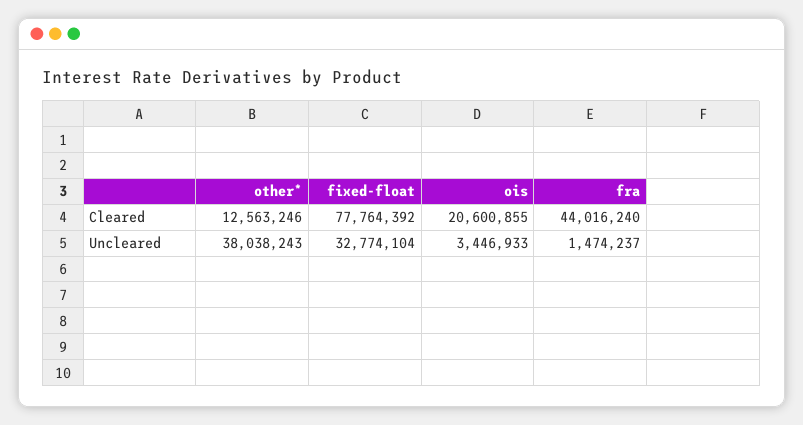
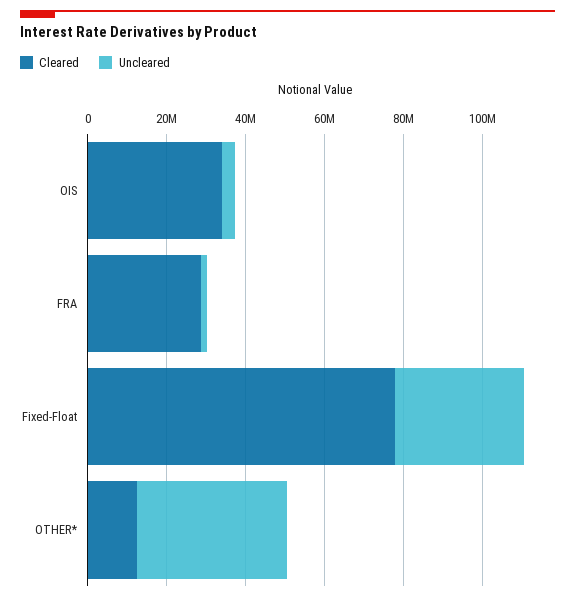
Cleared, ois: 20600855 -> 35000000
Cleared, fra: 44016240 -> 30000000

